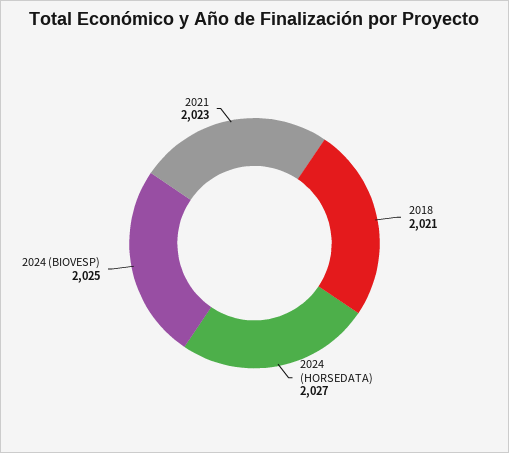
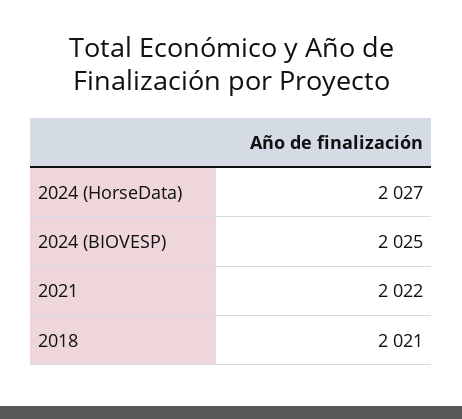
2021: 2023 -> 2022

